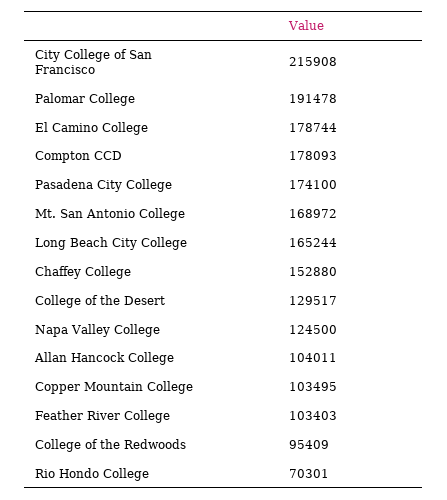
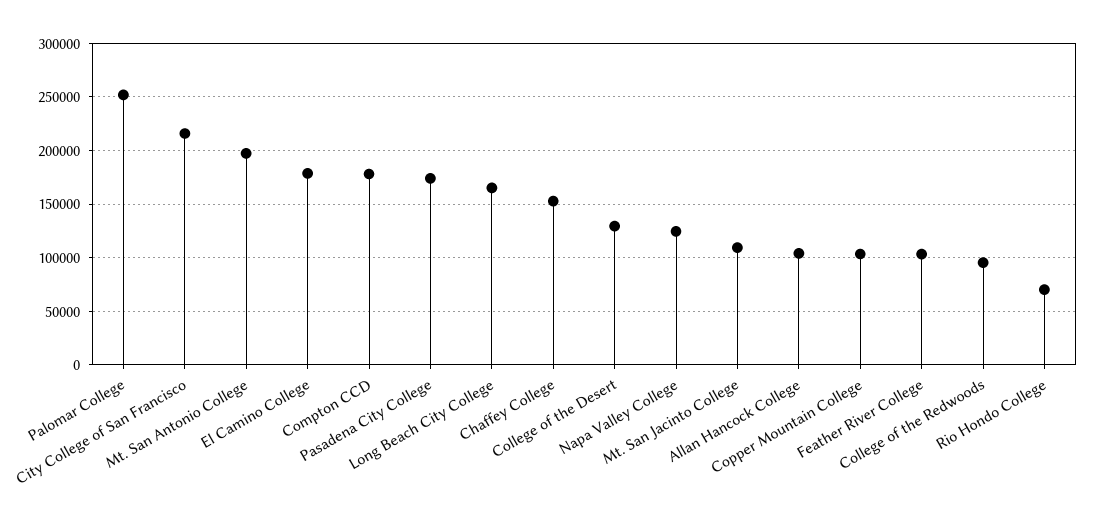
Palomar College: 191478 -> 250000
Mt. San Antonio College: 168972 -> 200000
Mt. San Jacinto College: none -> 110000

